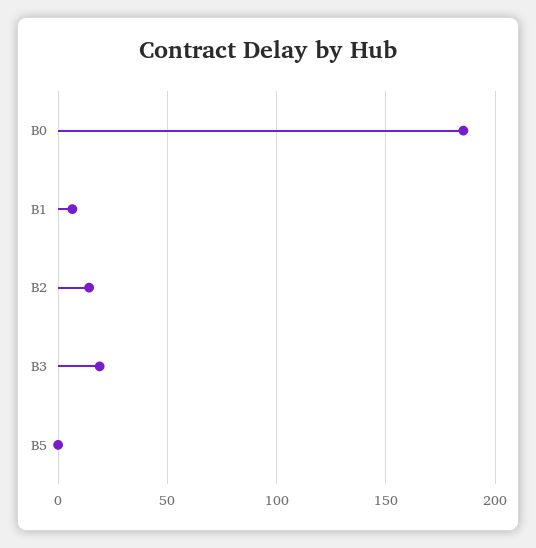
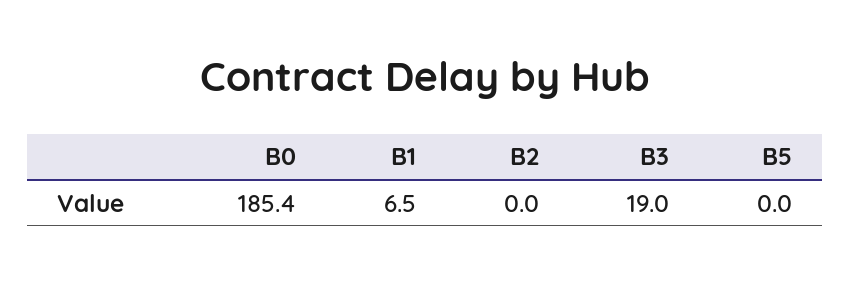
B2: 15 -> 0

